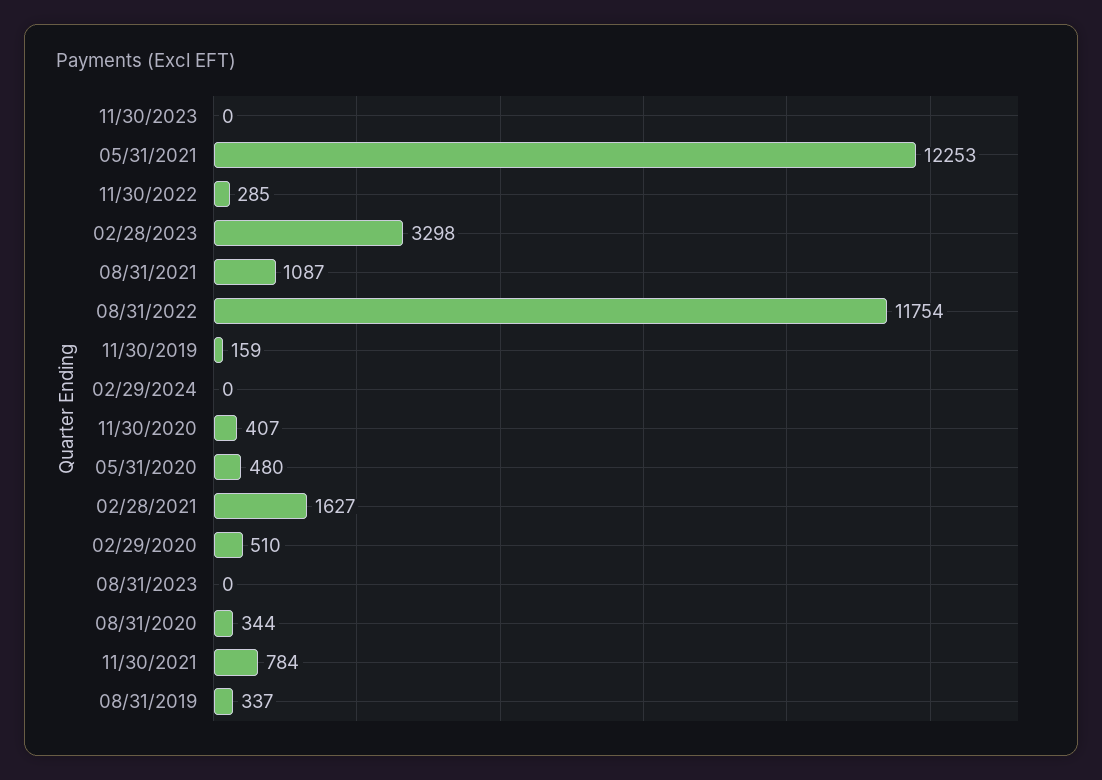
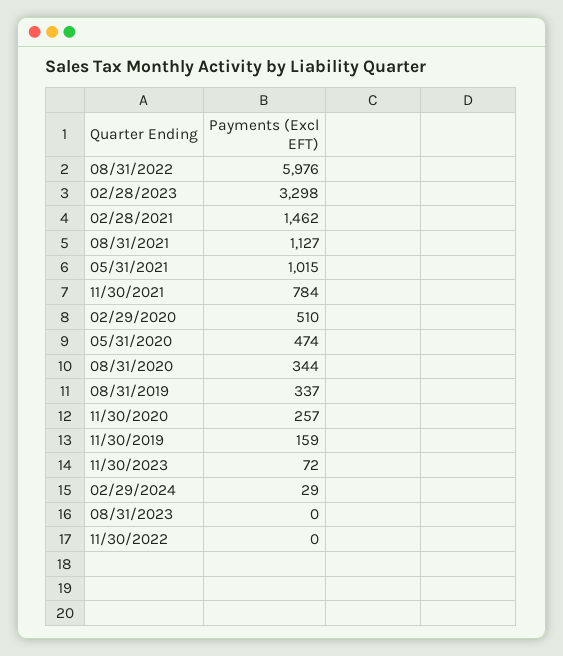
11/30/2023: 0 -> 72
05/31/2021: 12253 -> 1015
11/30/2022: 285 -> 0
08/31/2021: 1087 -> 1127
08/31/2022: 11754 -> 5976
02/29/2024: 0 -> 29
11/30/2020: 407 -> 257
05/31/2020: 480 -> 474
02/28/2021: 1627 -> 1462

